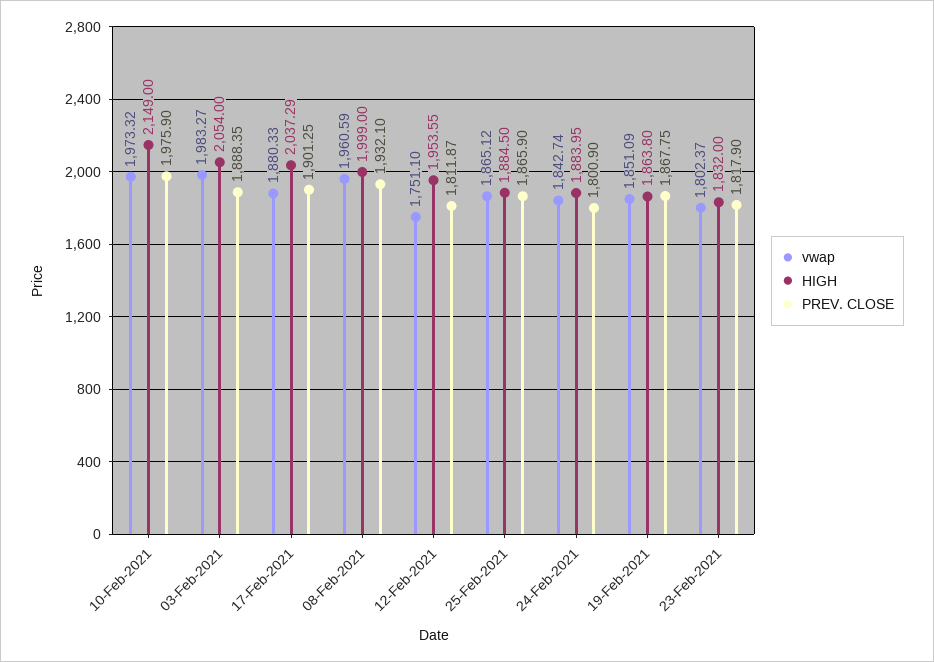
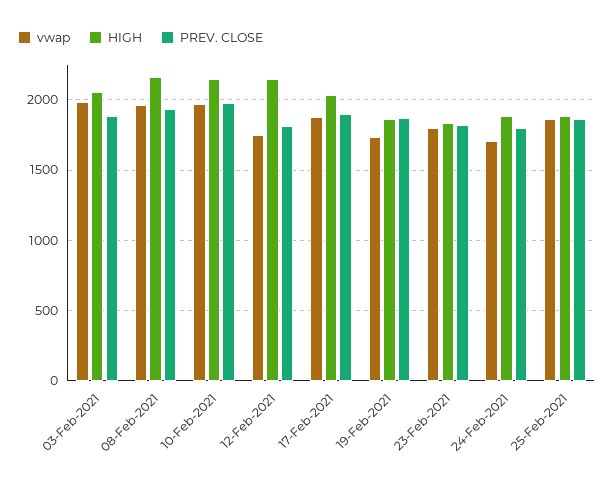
HIGH, 08-Feb-2021: 1999 -> 2150
HIGH, 12-Feb-2021: 1953.55 -> 2150
vwap, 24-Feb-2021: 1842.74 -> 1700
vwap, 19-Feb-2021: 1851.09 -> 1750

